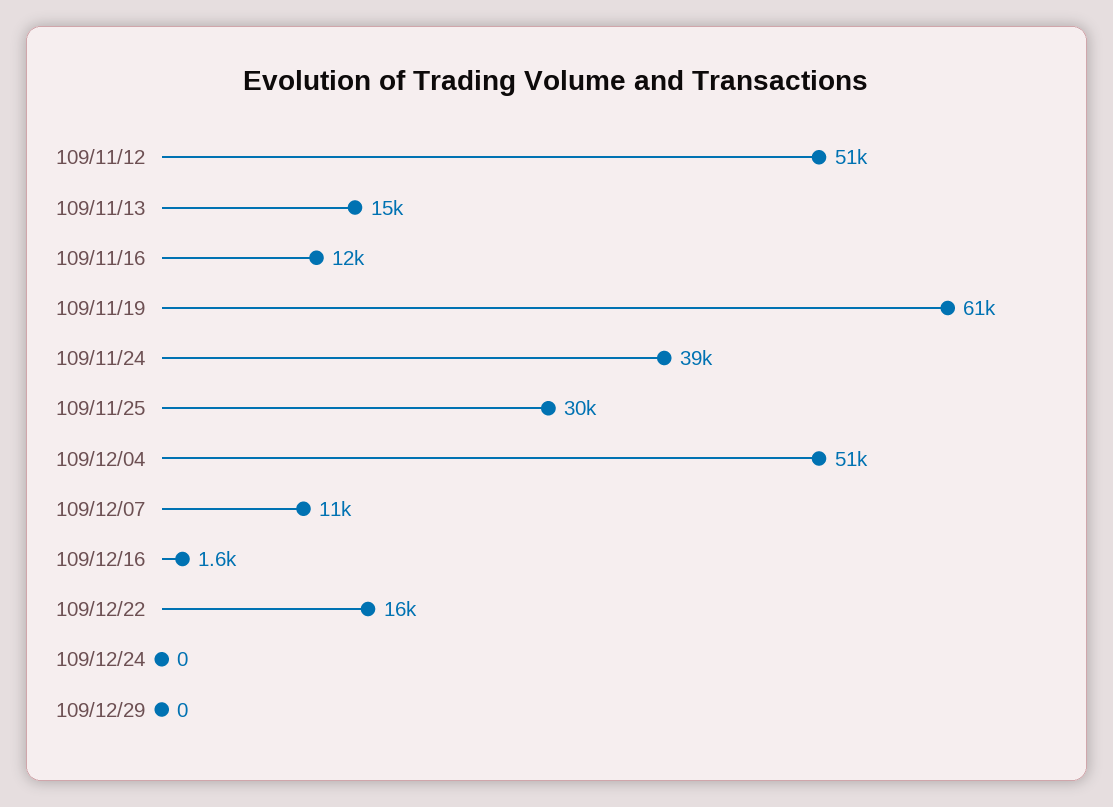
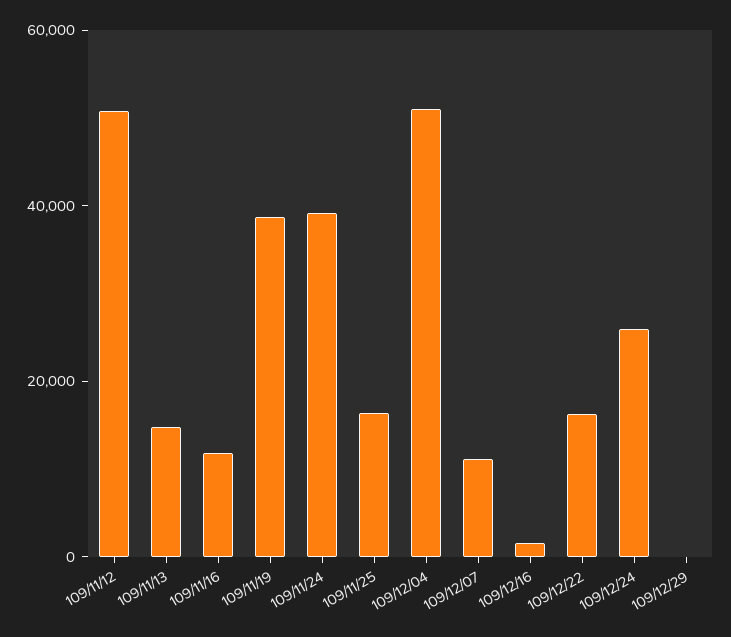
109/11/19: 61000 -> 40000
109/11/25: 30000 -> 15000
109/12/24: 0 -> 25000

